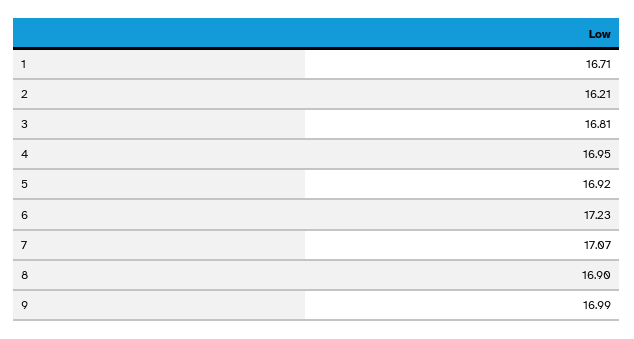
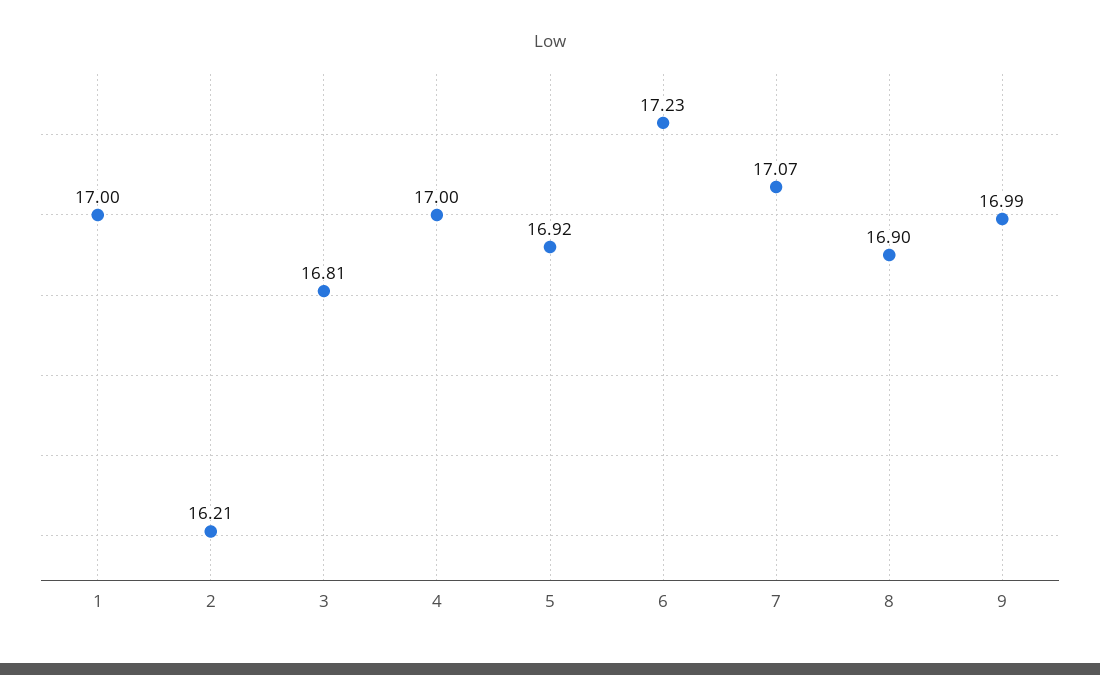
1: 16.71 -> 17
4: 16.95 -> 17

